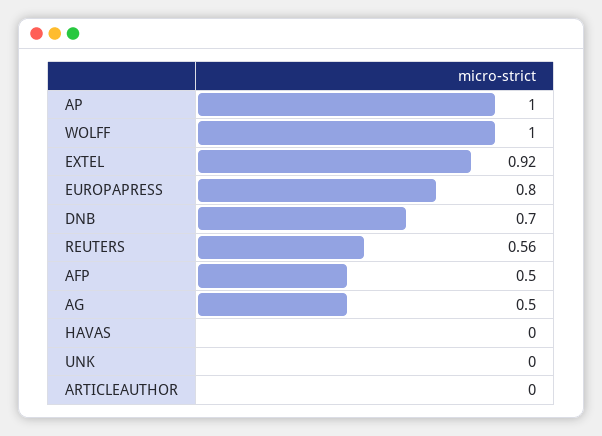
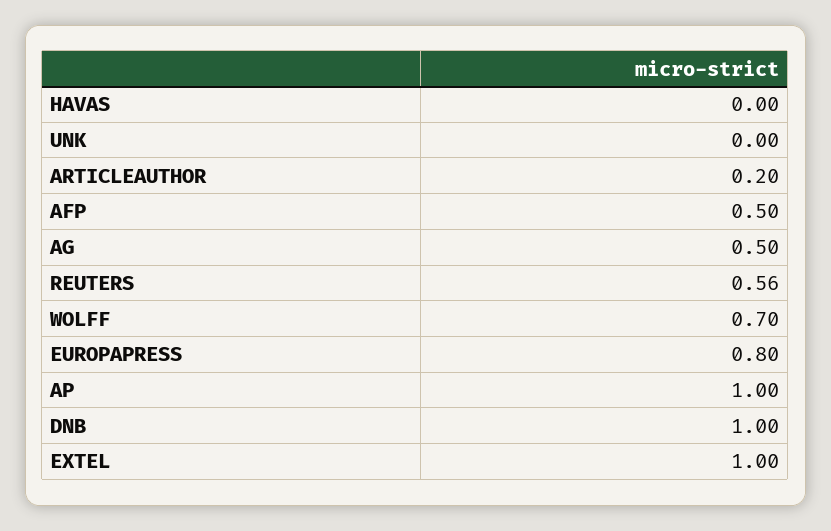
WOLFF: 1 -> 0.7
EXTEL: 0.92 -> 1
DNB: 0.7 -> 1
ARTICLEAUTHOR: 0 -> 0.2

